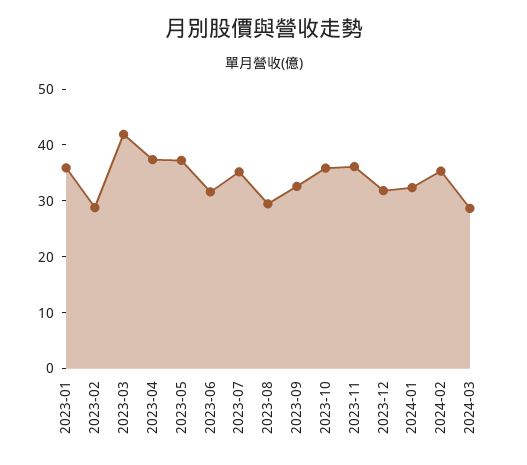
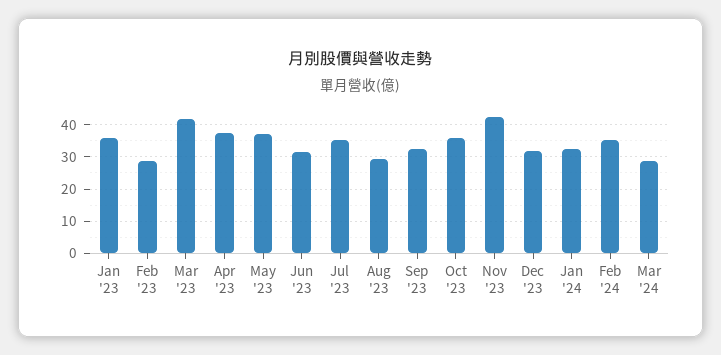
2023-11: 36 -> 42

